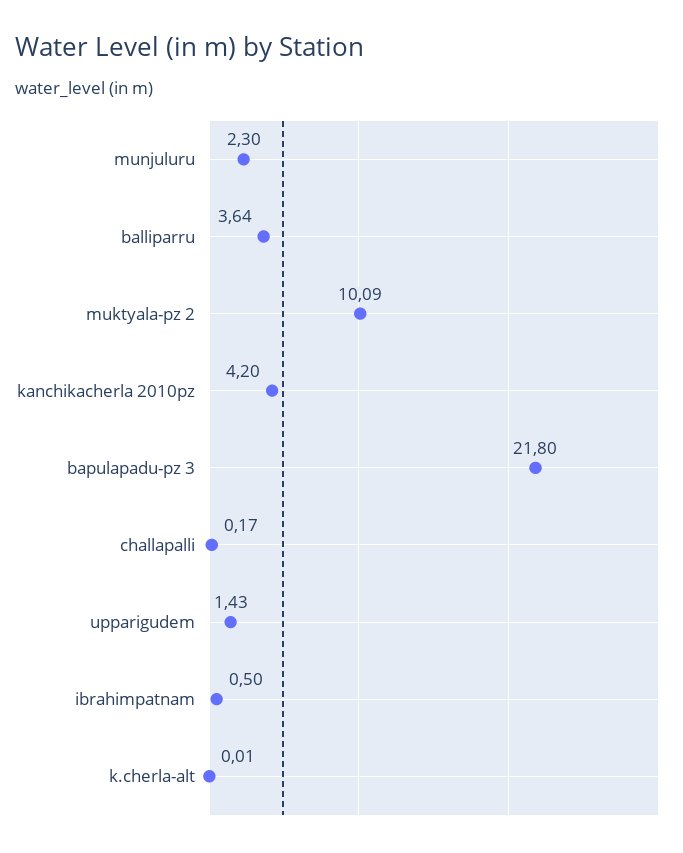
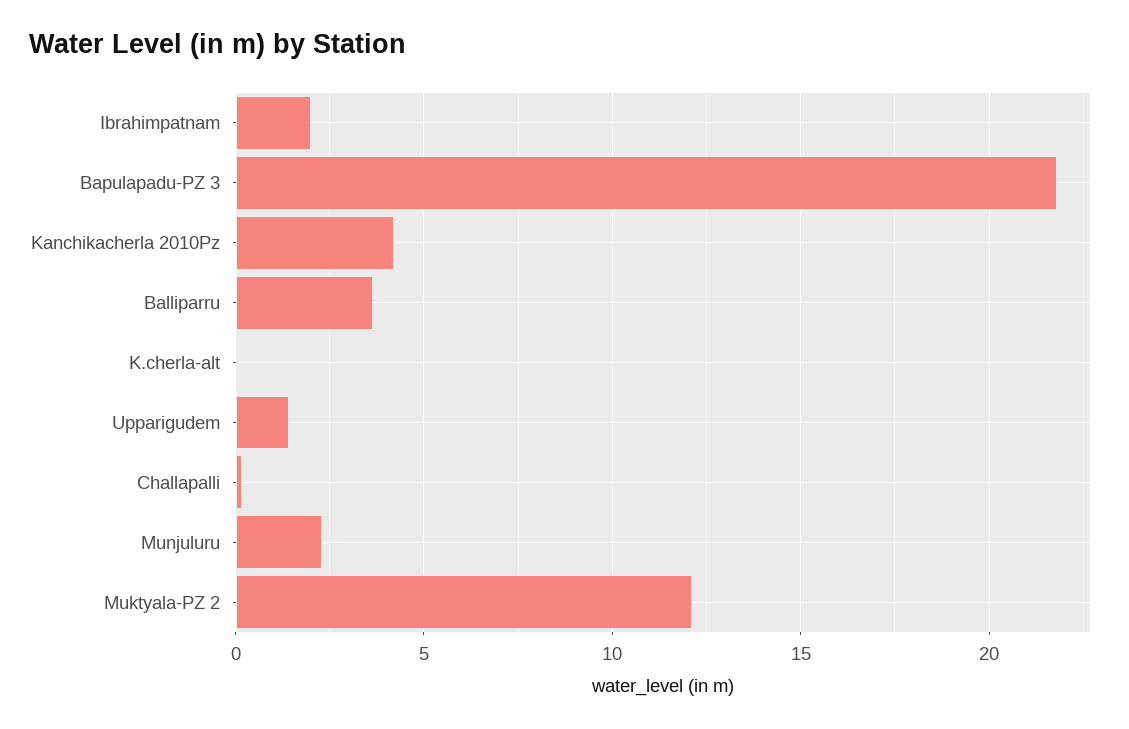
muktyala-pz 2: 10.09 -> 12
ibrahimpatnam: 0.5 -> 2

